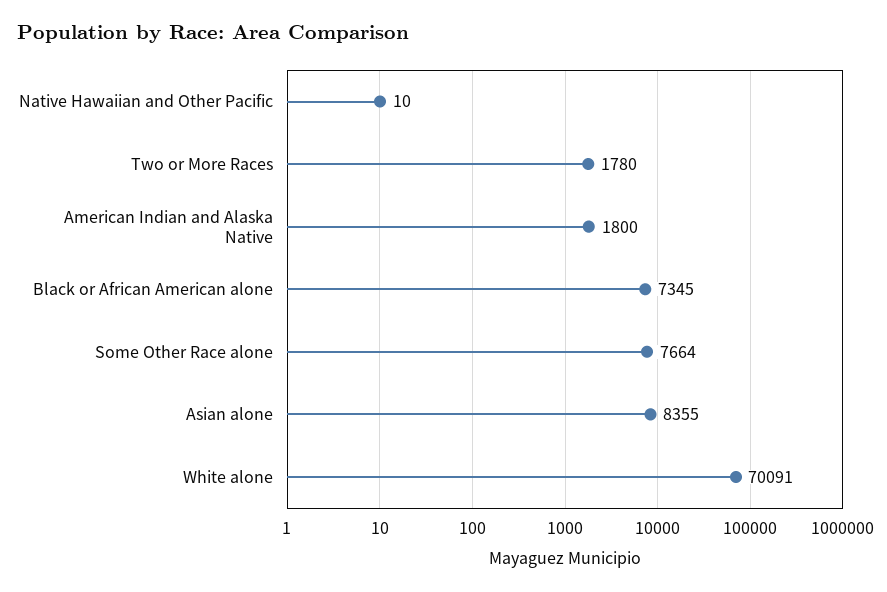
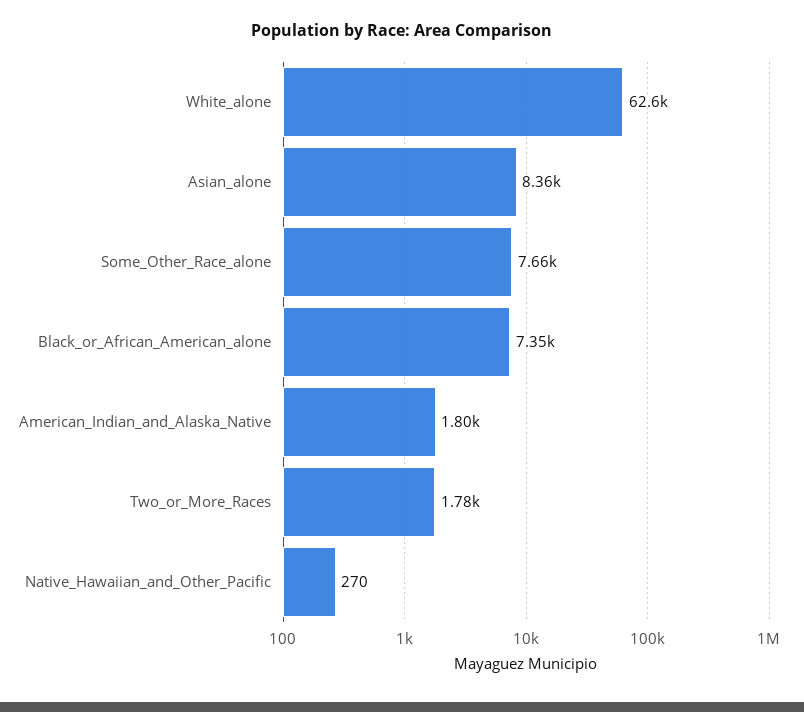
Native Hawaiian and Other Pacific: 10 -> 270
White alone: 70091 -> 62600

